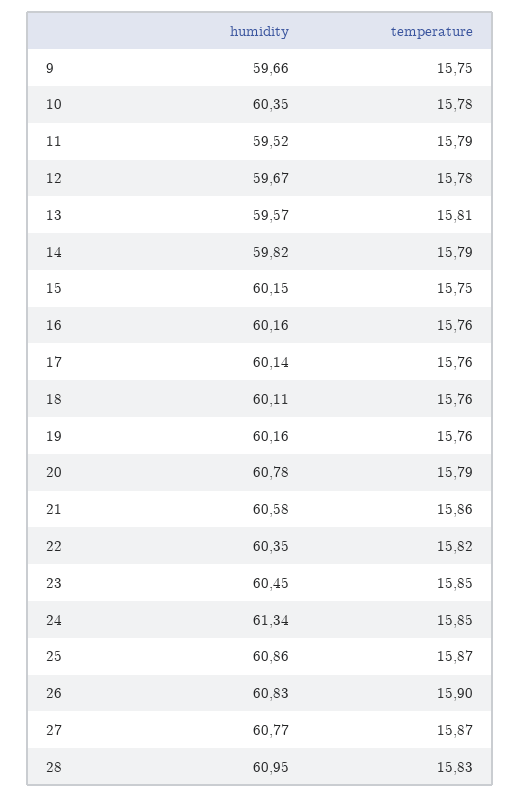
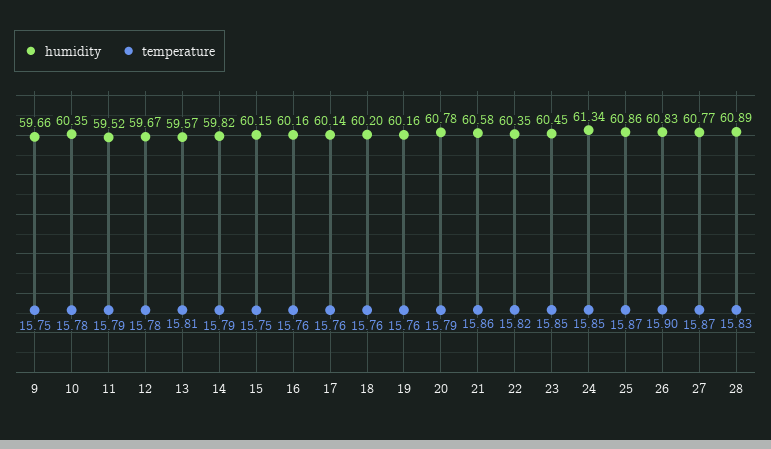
humidity, 18: 60.11 -> 60.2
humidity, 28: 60.95 -> 60.89

